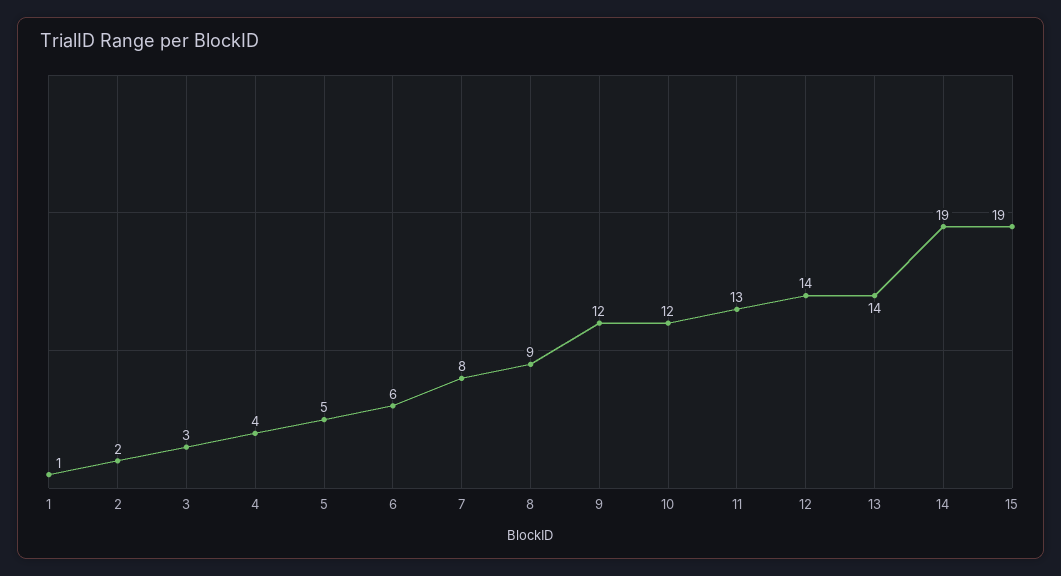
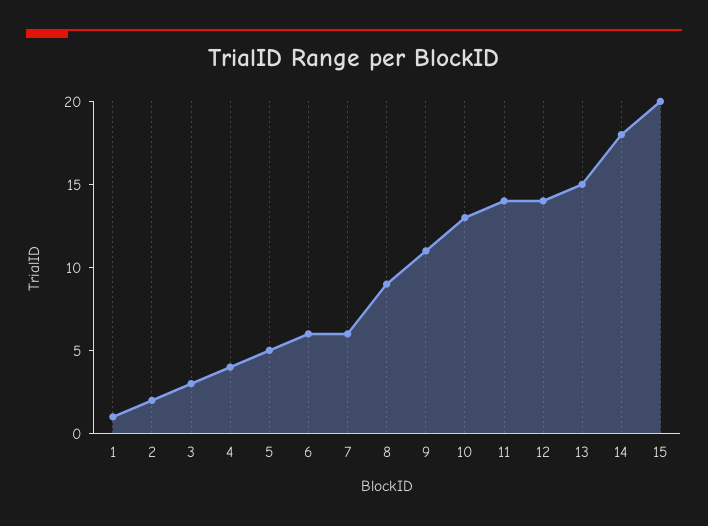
7: 8 -> 6
9: 12 -> 11
10: 12 -> 13
11: 13 -> 14
13: 14 -> 15
14: 19 -> 18
15: 19 -> 20

